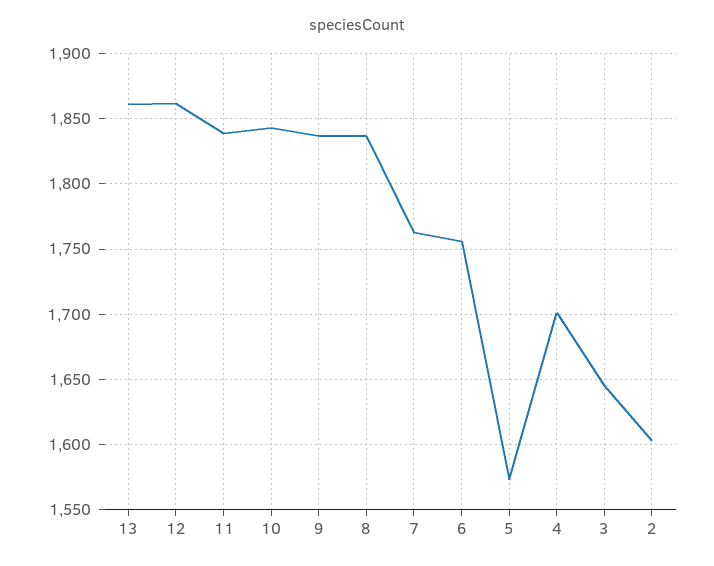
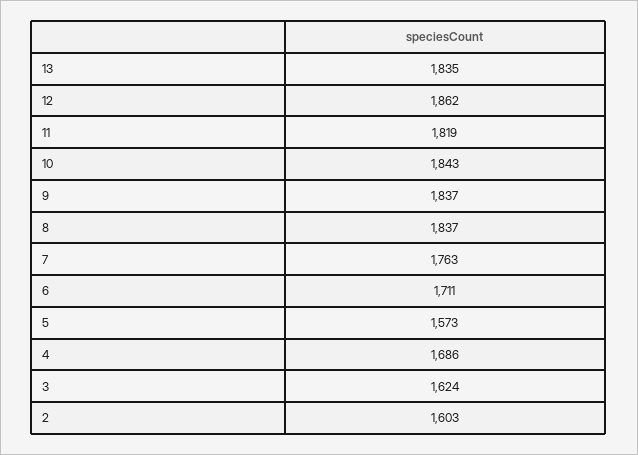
13: 1860 -> 1835
11: 1840 -> 1819
6: 1755 -> 1711
4: 1700 -> 1686
3: 1645 -> 1624

